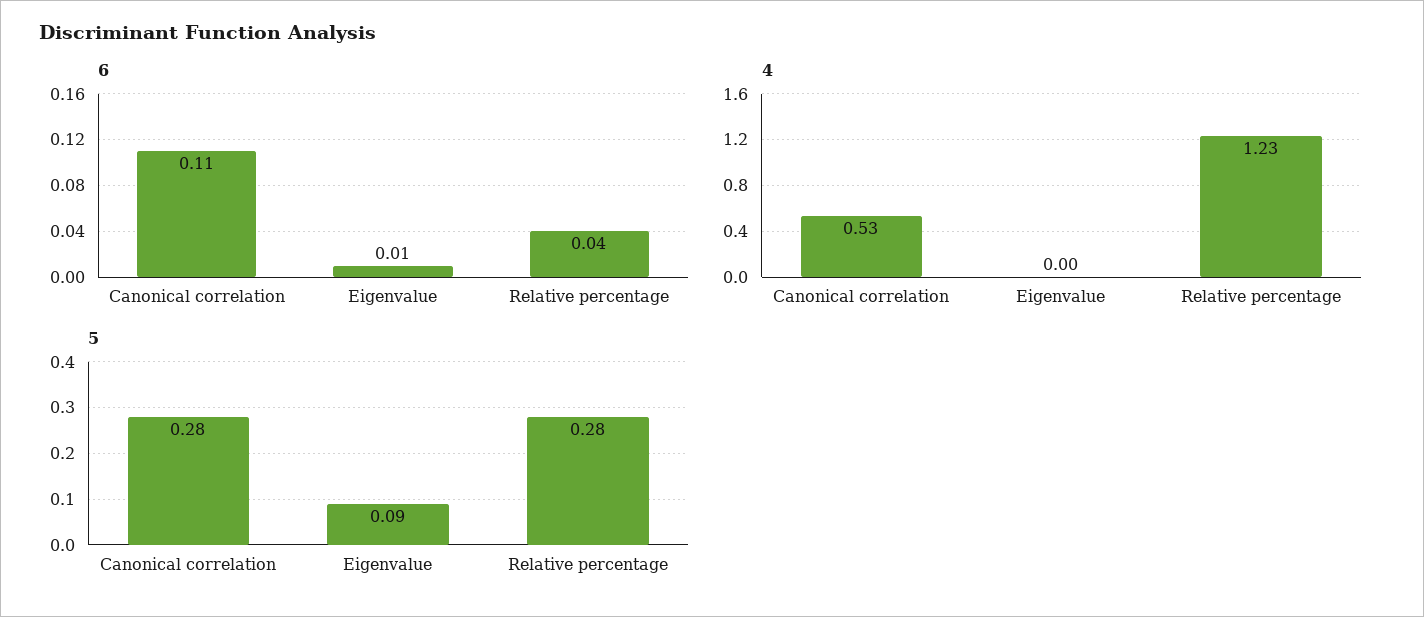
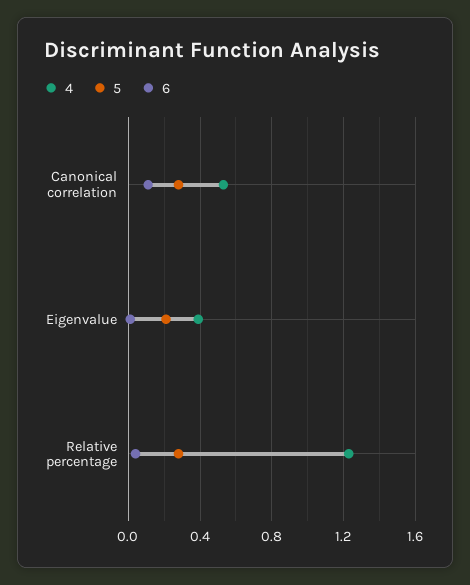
4, Eigenvalue: 0 -> 0.4
5, Eigenvalue: 0.09 -> 0.2

